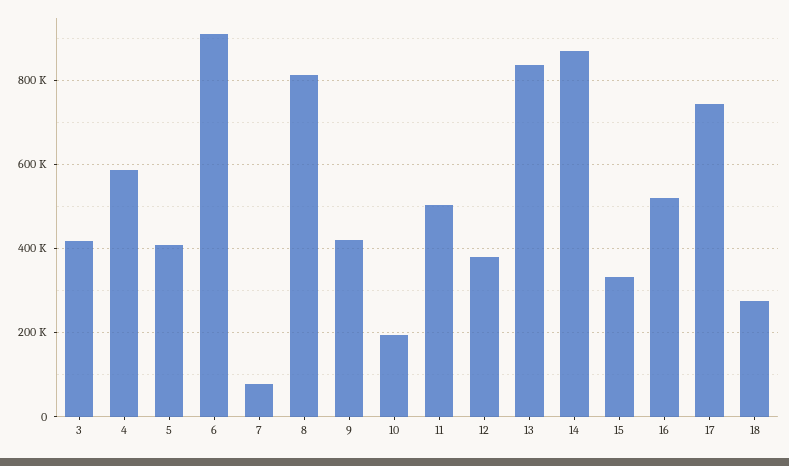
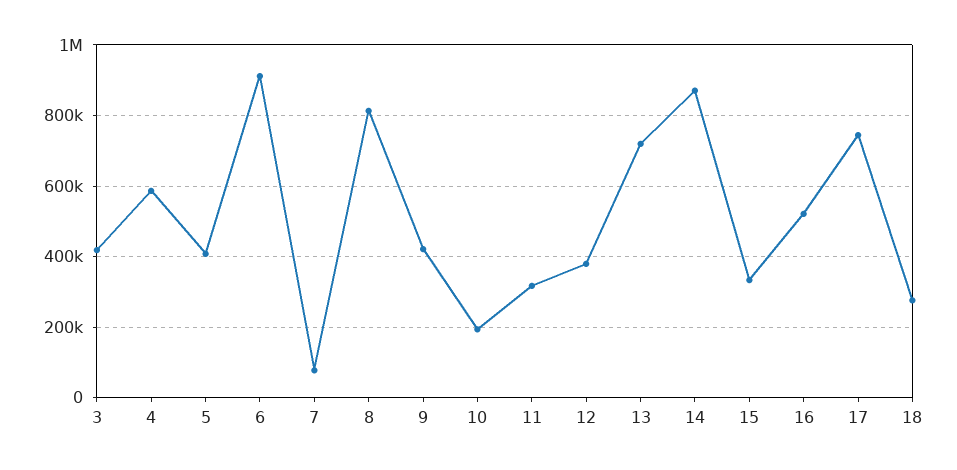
11: 500000 -> 320000
13: 840000 -> 720000

